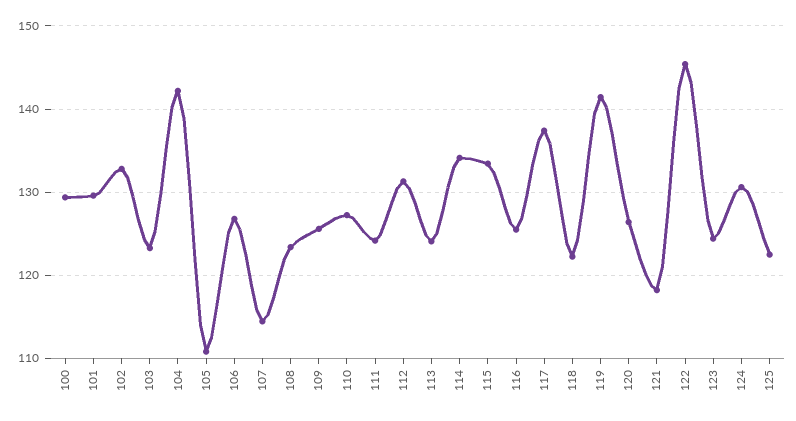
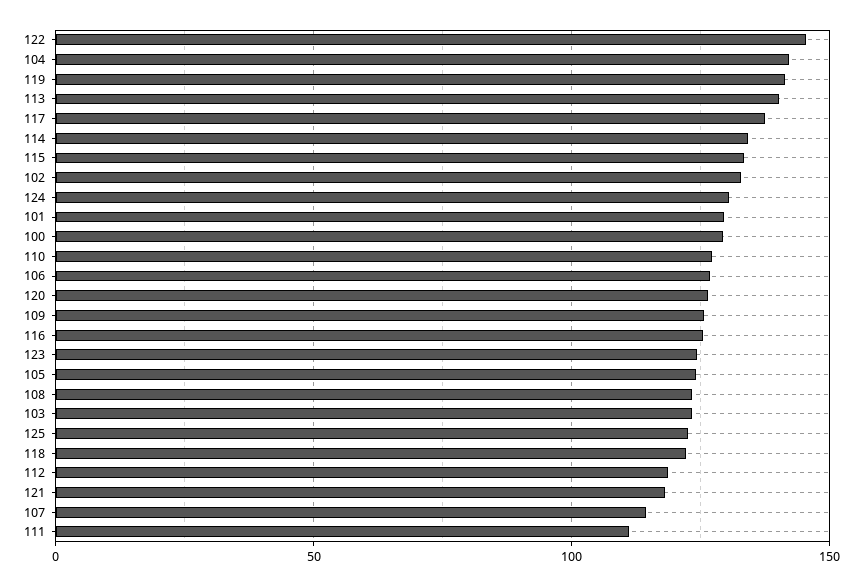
105: 111 -> 125
111: 124 -> 110
112: 131 -> 120
113: 124 -> 140

